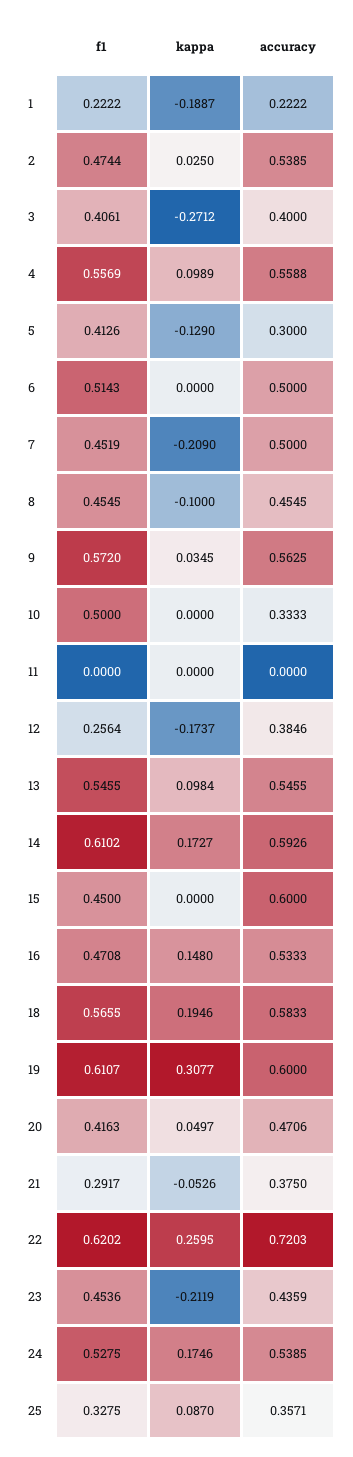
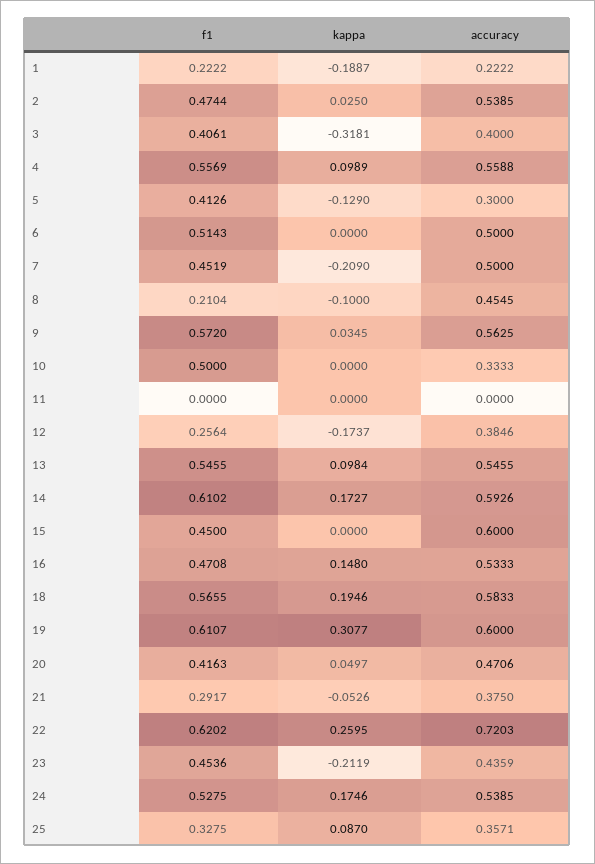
kappa, 3: -0.2712 -> -0.3181
f1, 8: 0.4545 -> 0.2104

